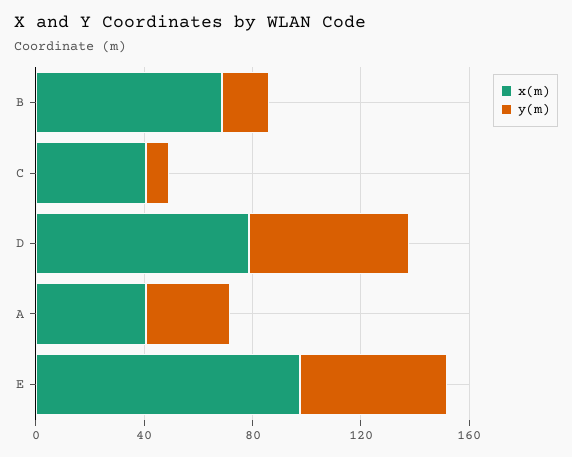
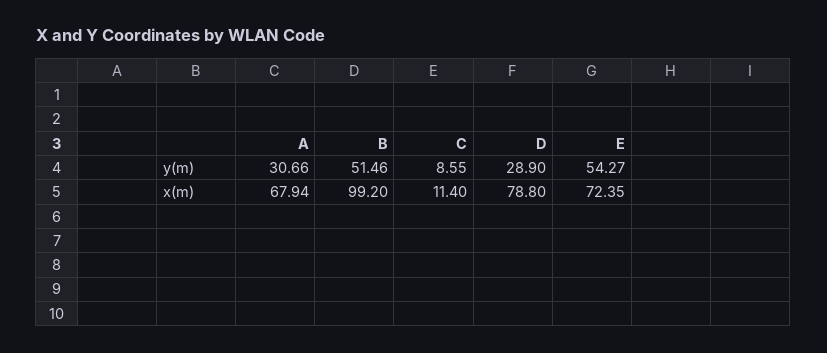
x(m), B: 70 -> 99.2
y(m), B: 20 -> 51.46
x(m), C: 40 -> 11.4
y(m), D: 60 -> 28.9
x(m), A: 40 -> 67.94
x(m), E: 100 -> 72.35

